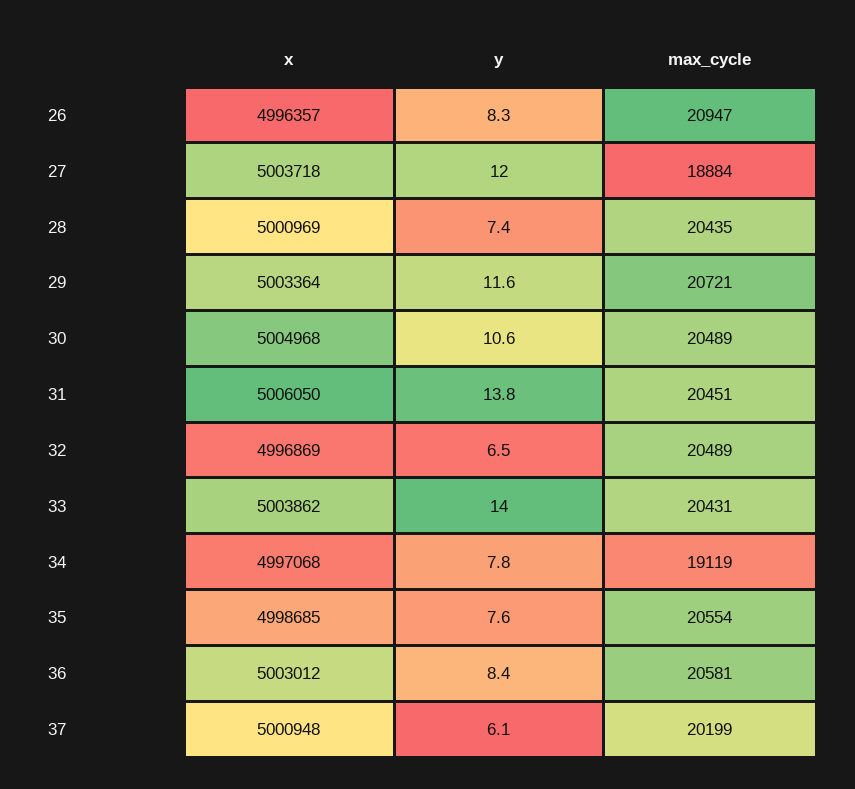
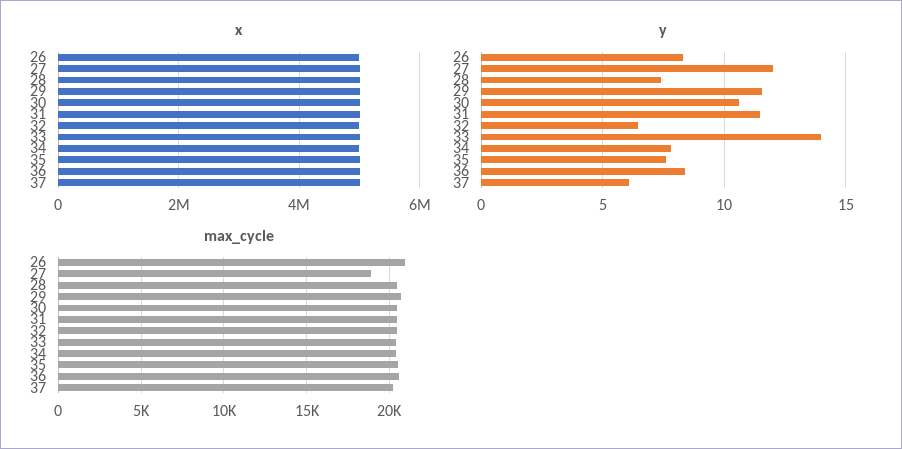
y, 31: 13.8 -> 11.5
max_cycle, 34: 19119 -> 20500

